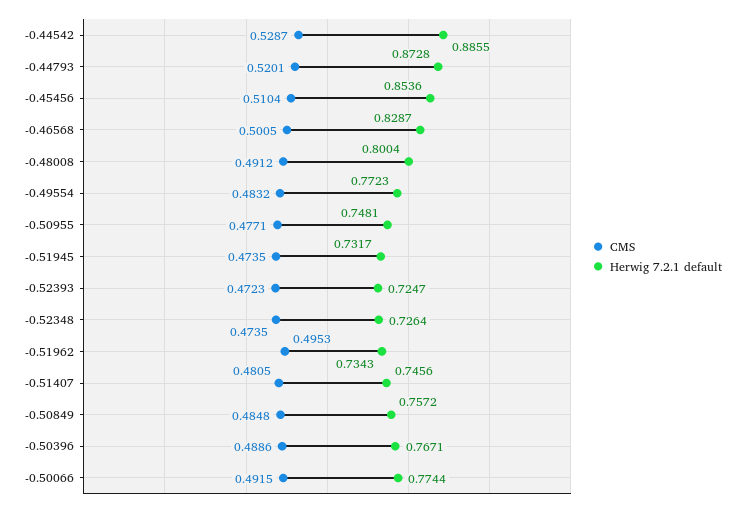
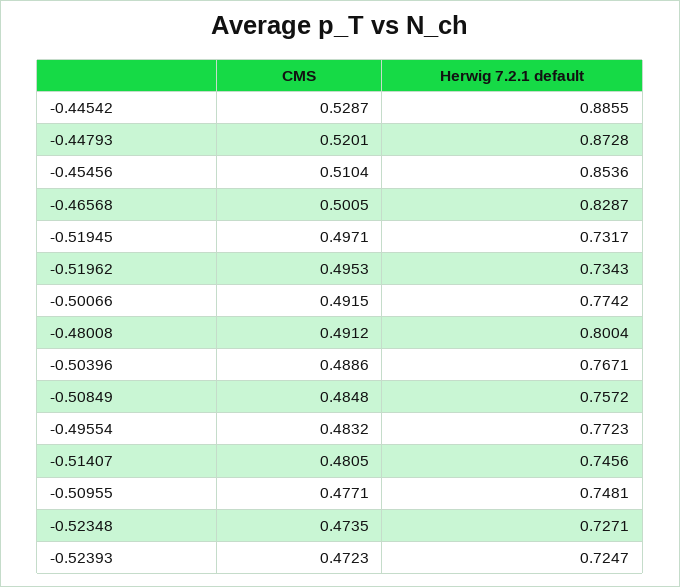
CMS, -0.51945: 0.4735 -> 0.4971
Herwig 7.2.1 default, -0.52348: 0.7264 -> 0.7271
Herwig 7.2.1 default, -0.50066: 0.7744 -> 0.7742

